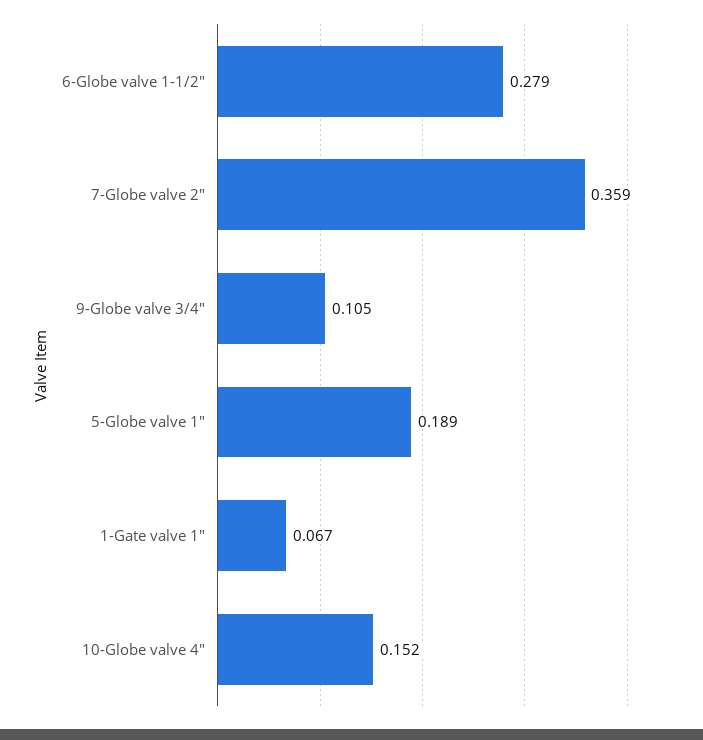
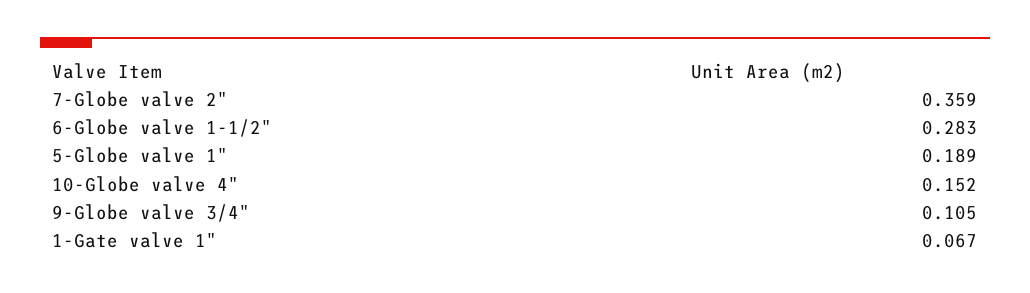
6-Globe valve 1-1/2": 0.279 -> 0.283

